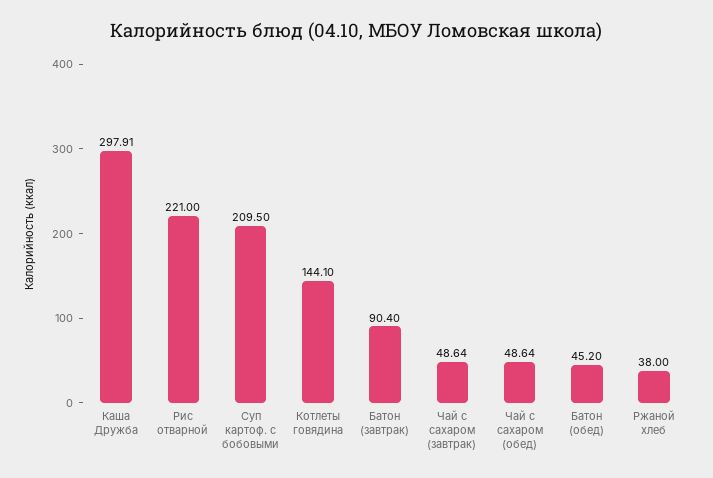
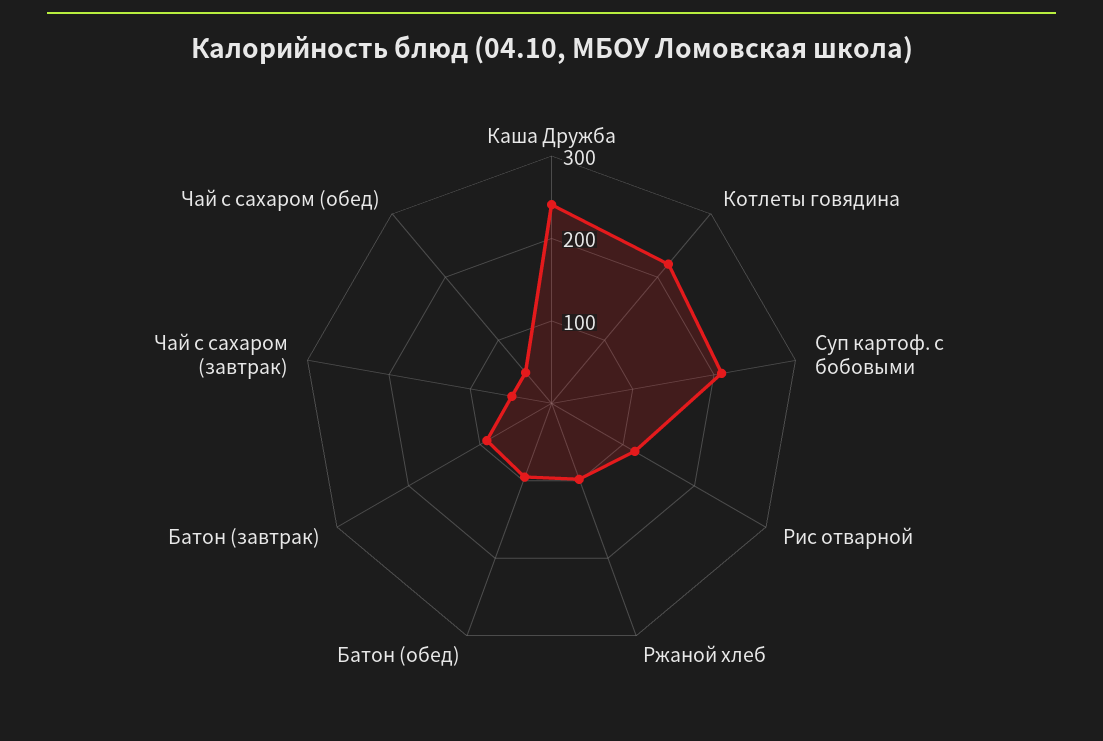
Каша Дружба: 297.91 -> 240
Рис отварной: 221 -> 120
Котлеты говядина: 144.1 -> 220
Батон (обед): 45.2 -> 100
Ржаной хлеб: 38 -> 100

